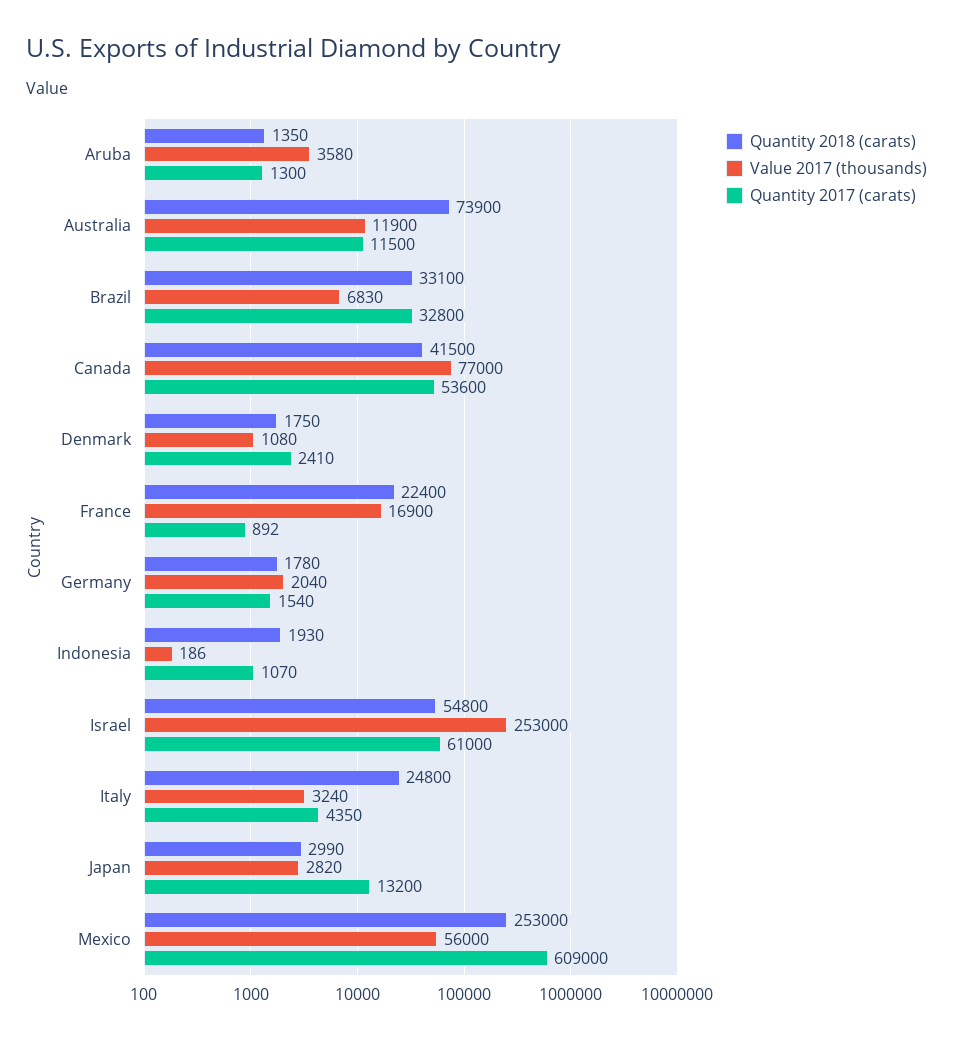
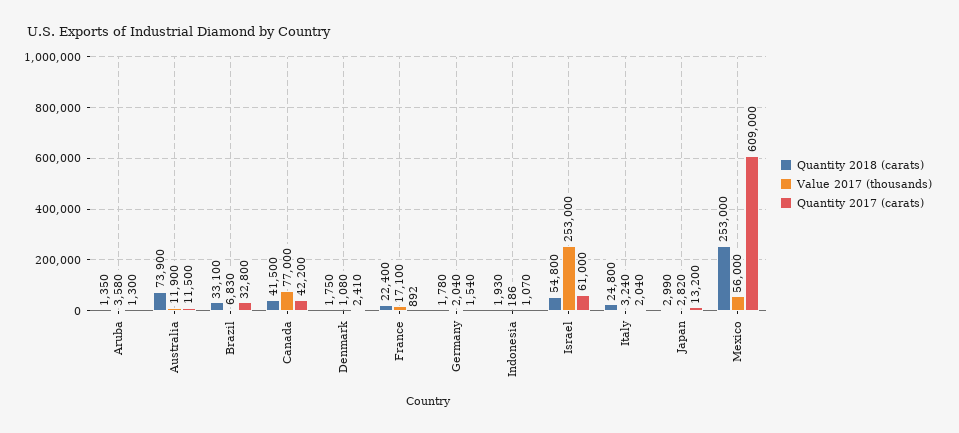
Quantity 2017 (carats), Canada: 53600 -> 42200
Value 2017 (thousands), France: 16900 -> 17100
Quantity 2017 (carats), Italy: 4350 -> 2040

